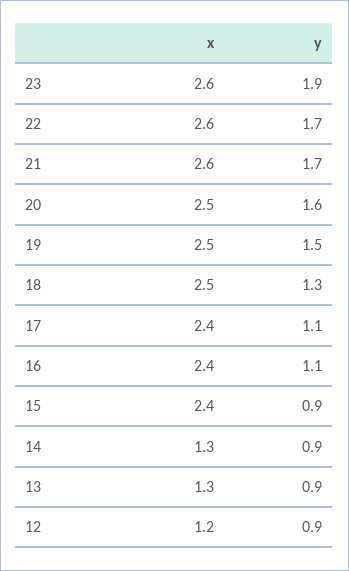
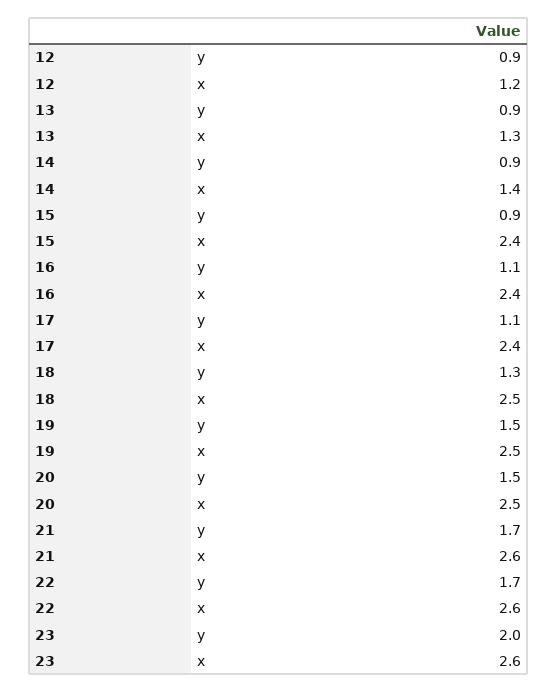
y, 23: 1.9 -> 2
y, 20: 1.6 -> 1.5
x, 14: 1.3 -> 1.4

